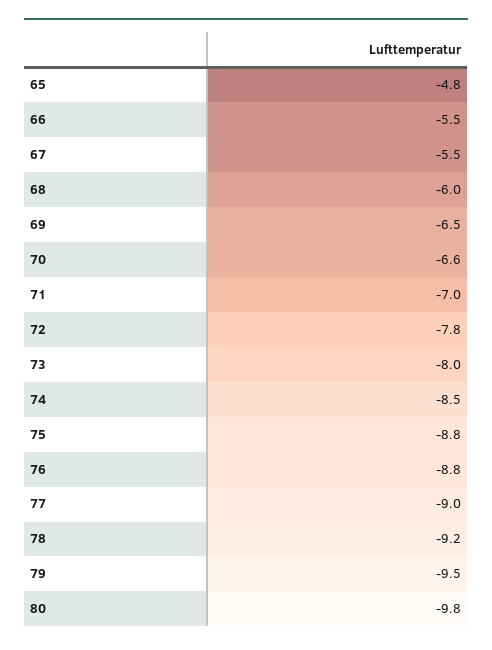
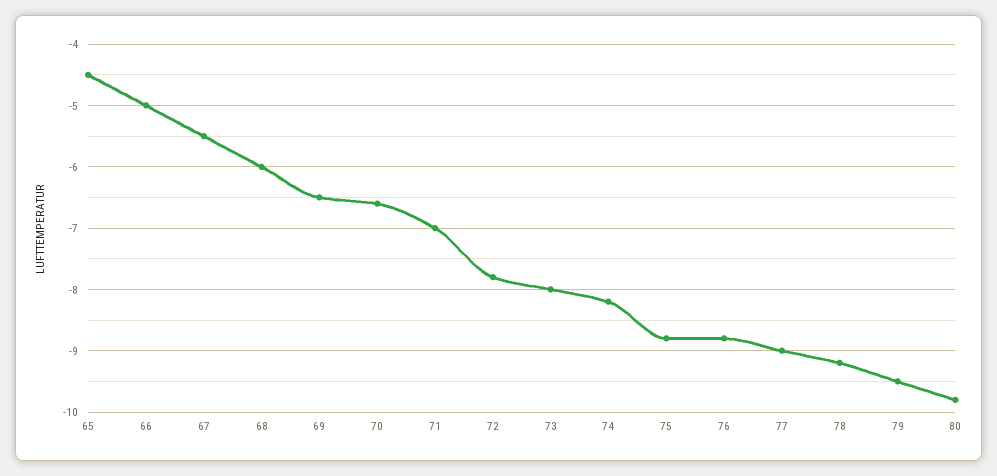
65: -4.8 -> -4.5
66: -5.5 -> -5
74: -8.5 -> -8.2

